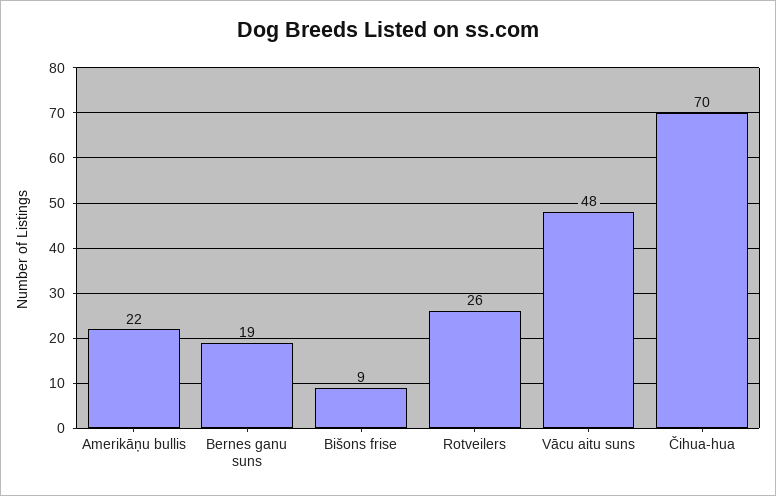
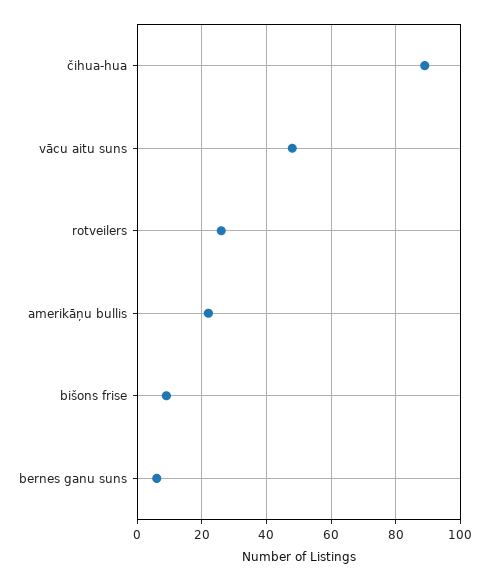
Bernes ganu suns: 19 -> 5
Čihua-hua: 70 -> 90

